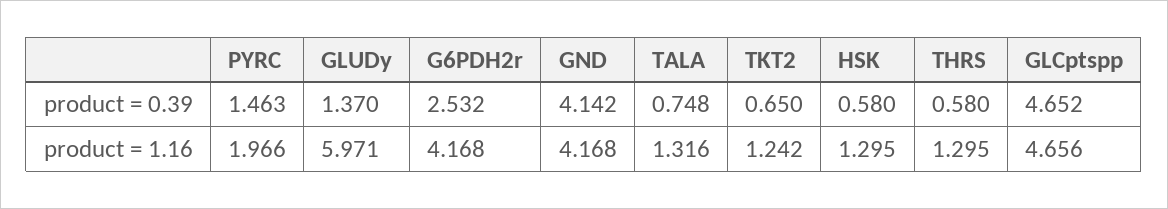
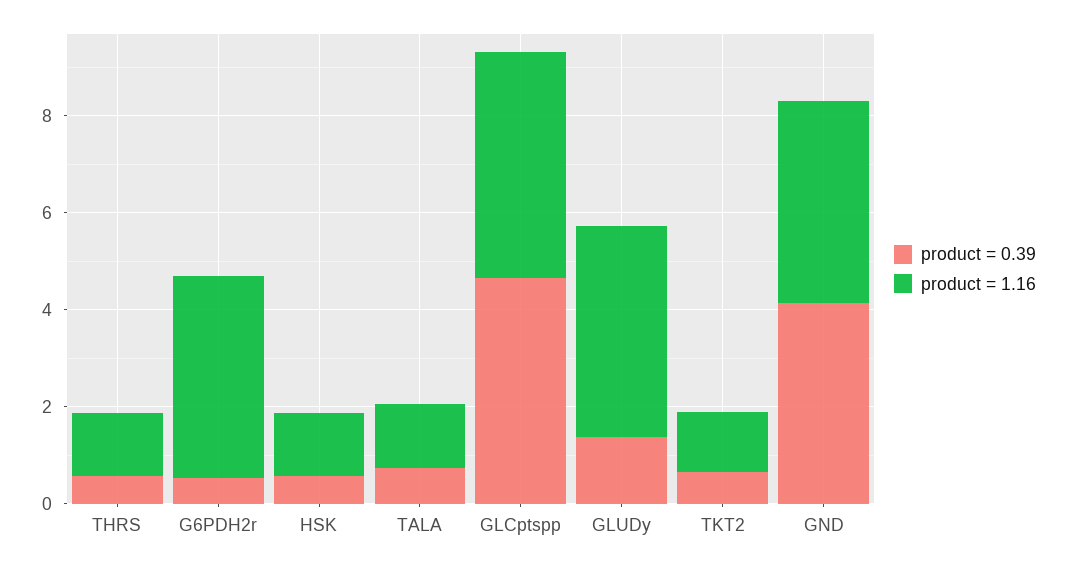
product = 0.39, PYRC: 1.463 -> none
product = 0.39, G6PDH2r: 2.532 -> 0.5
product = 1.16, PYRC: 1.966 -> none
product = 1.16, GLUDy: 5.971 -> 4.5

